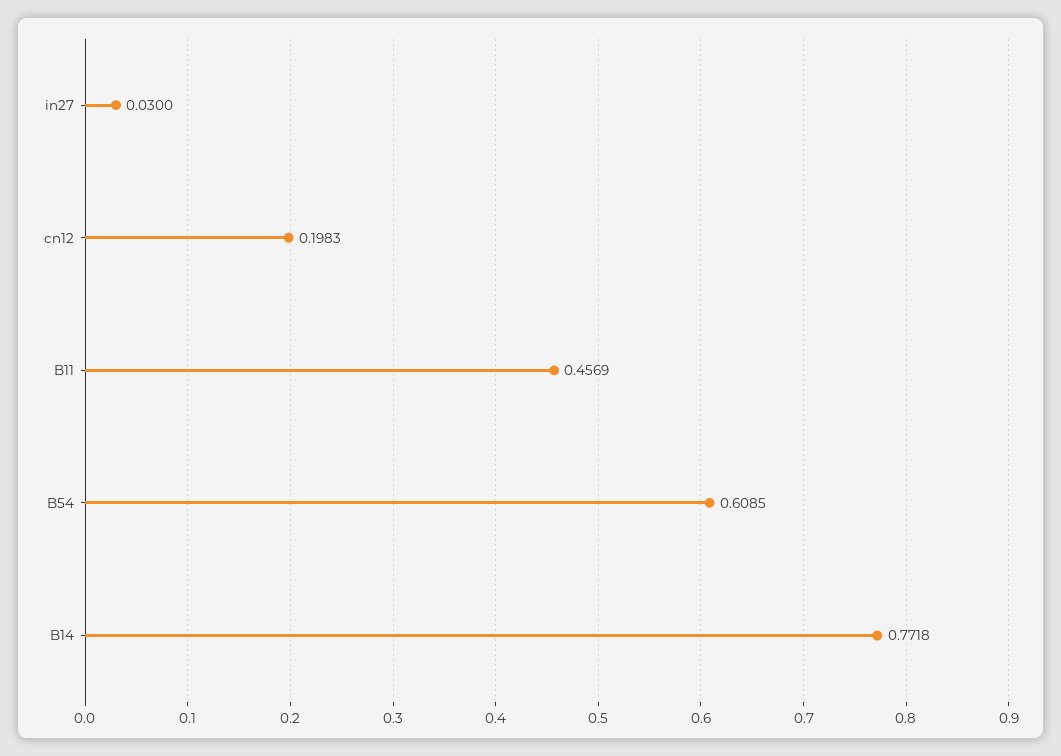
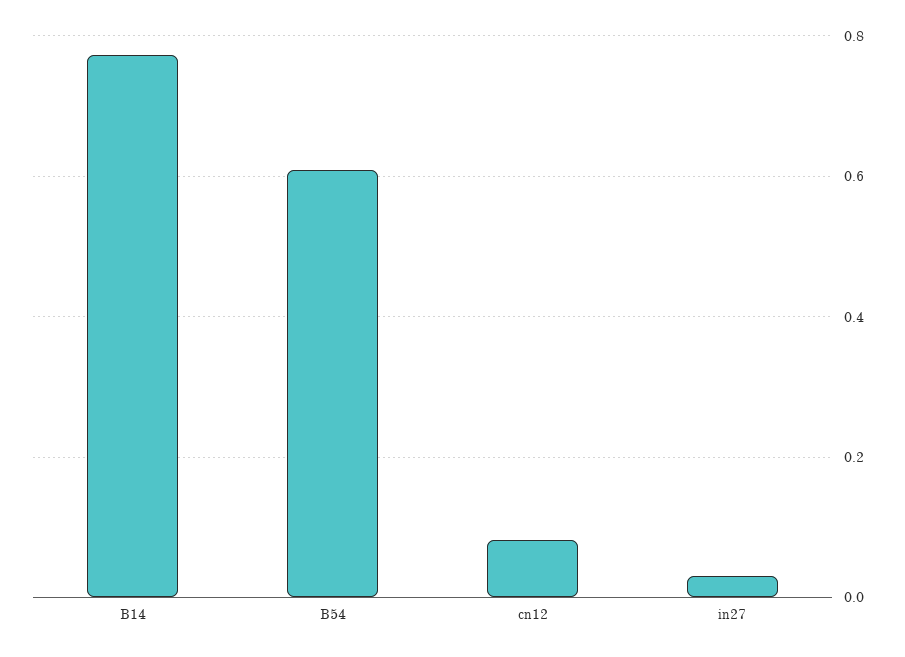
cn12: 0.1983 -> 0.08
B11: 0.4569 -> none

